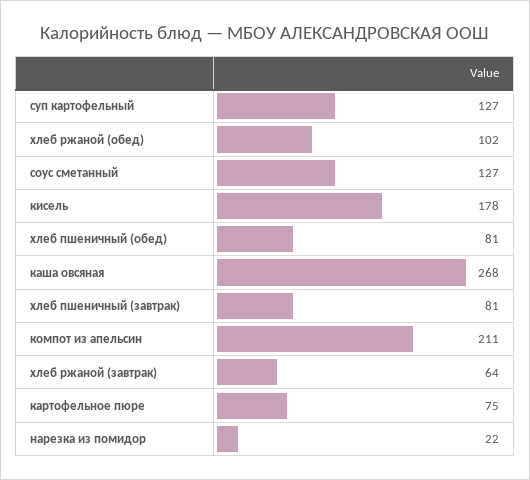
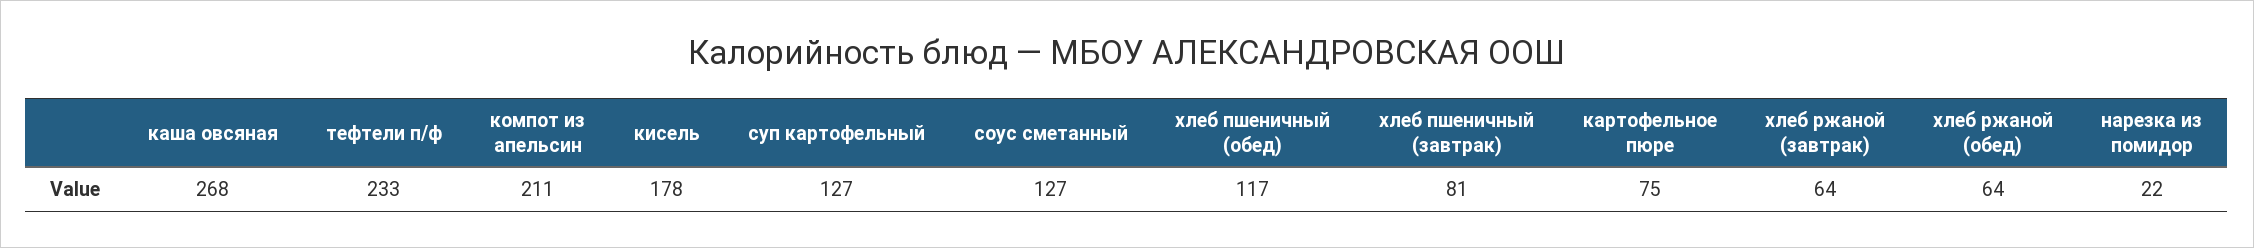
хлеб ржаной (обед): 102 -> 64
хлеб пшеничный (обед): 81 -> 117
тефтели п/ф: none -> 233

